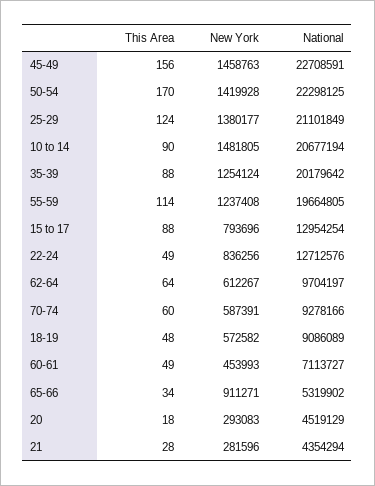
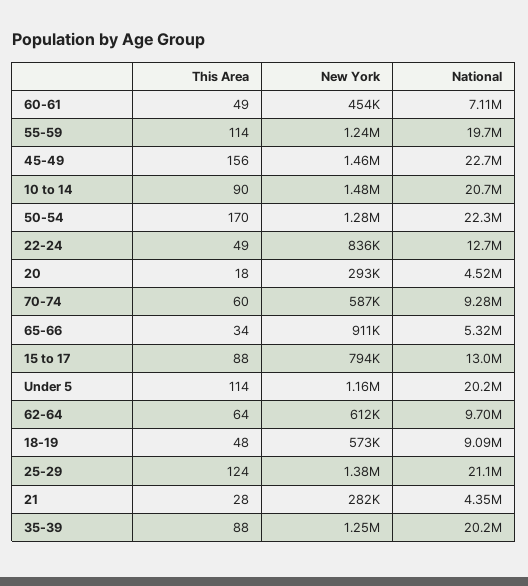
New York, 50-54: 1419928 -> 1280000
This Area, Under 5: none -> 114
New York, Under 5: none -> 1160000
National, Under 5: none -> 20200000

